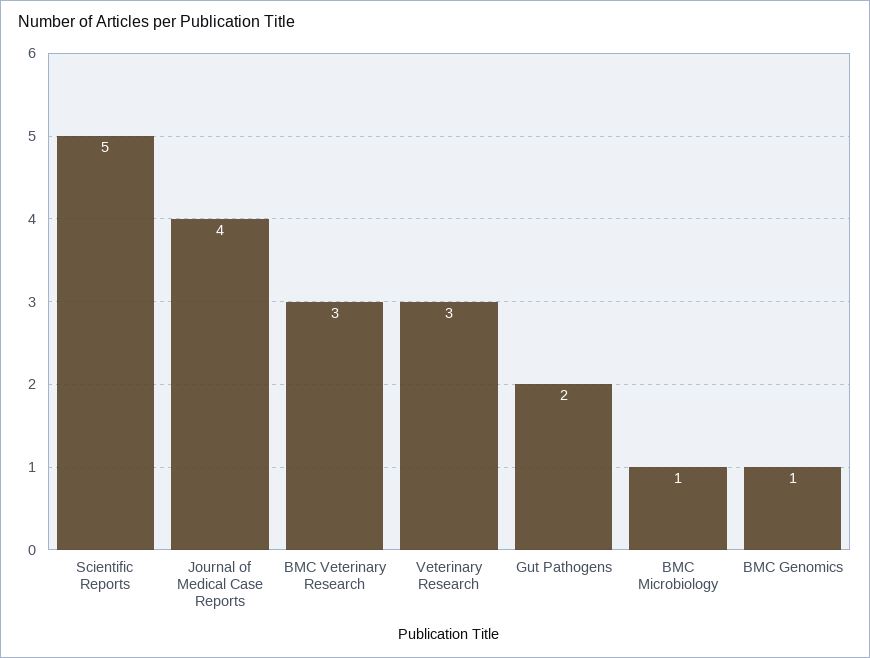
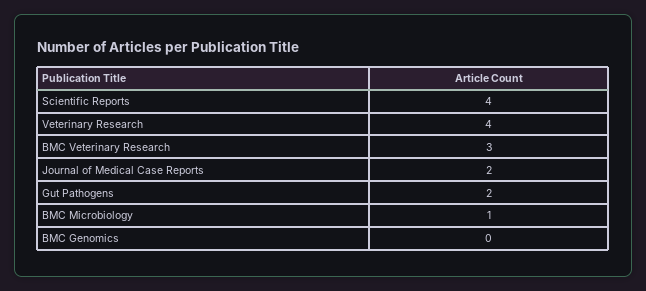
Scientific Reports: 5 -> 4
Journal of Medical Case Reports: 4 -> 2
Veterinary Research: 3 -> 4
BMC Genomics: 1 -> 0

